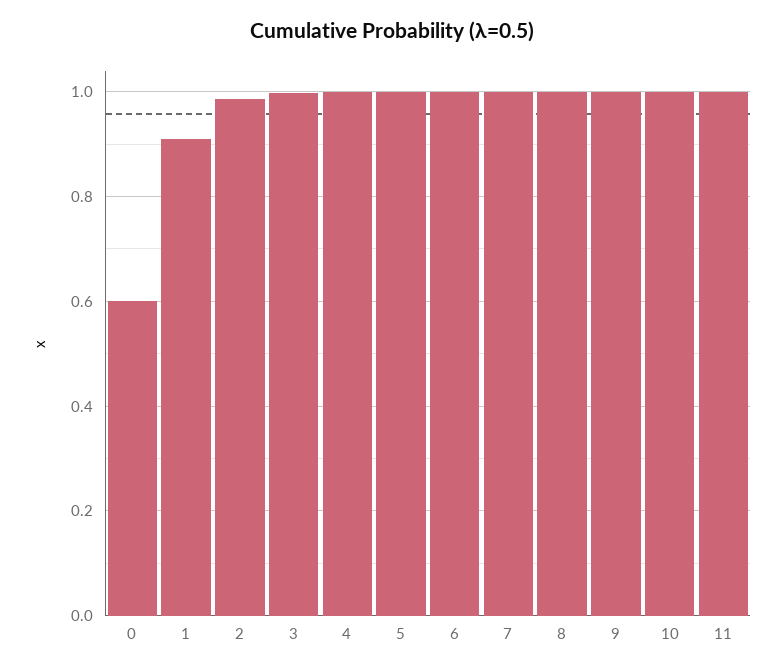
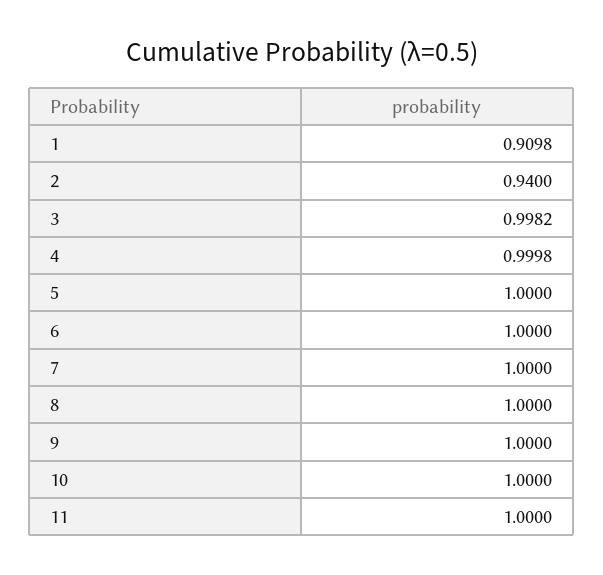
0: 0.6 -> none
2: 0.98 -> 0.94

